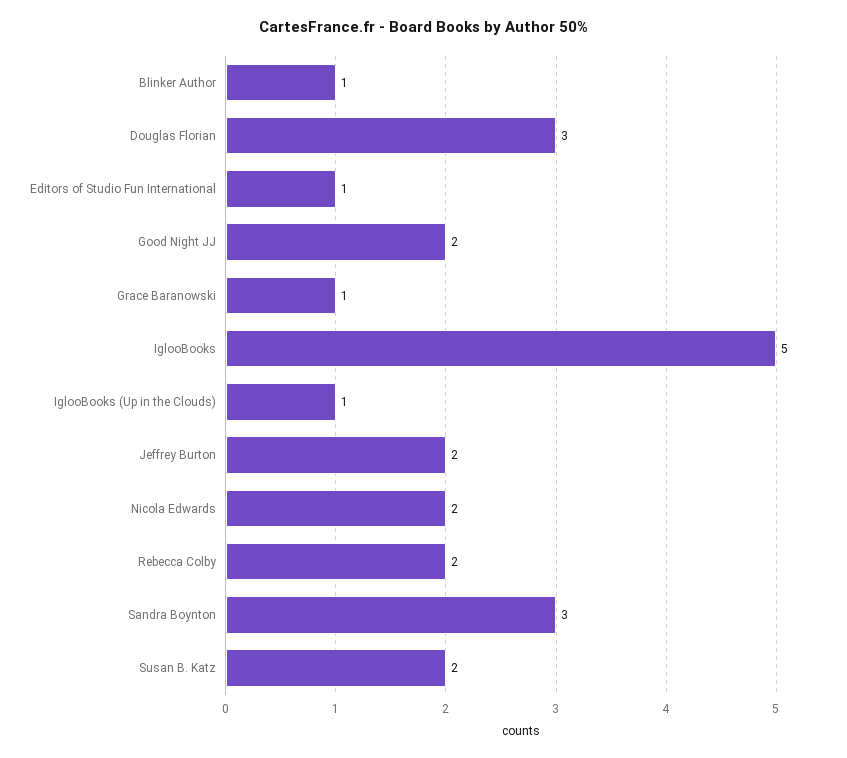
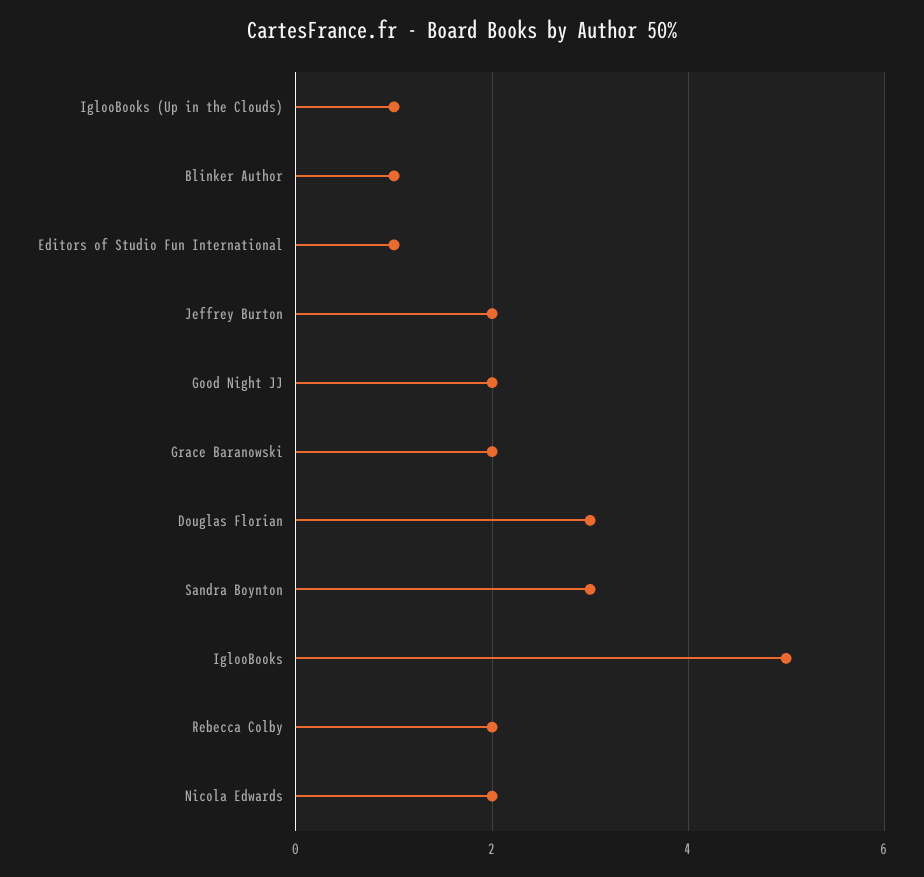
Grace Baranowski: 1 -> 2
Susan B. Katz: 2 -> none

